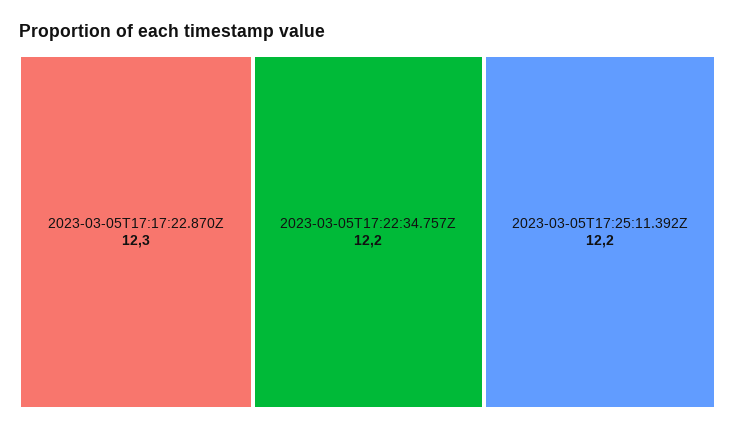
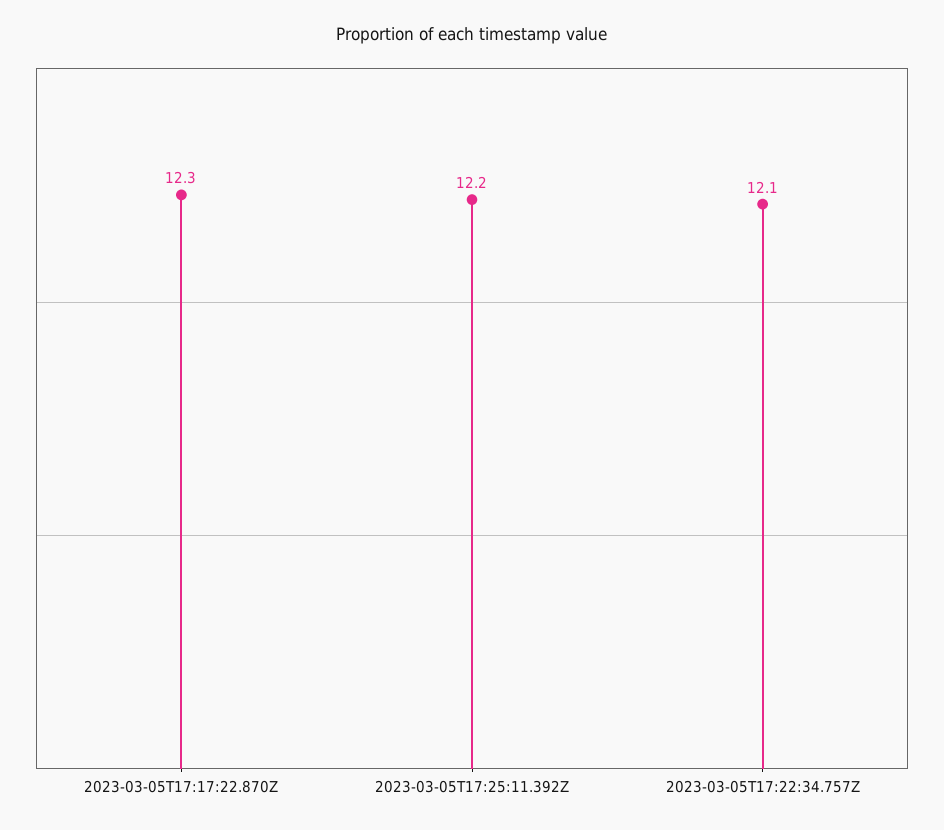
2023-03-05T17:22:34.757Z: 12.2 -> 12.1

